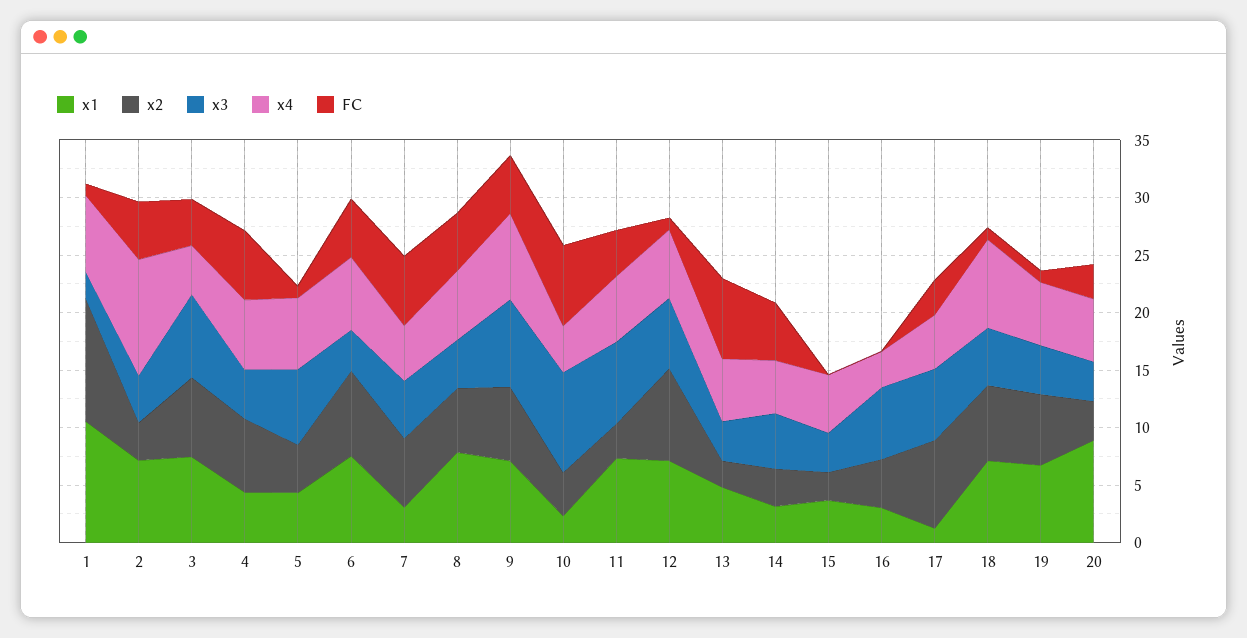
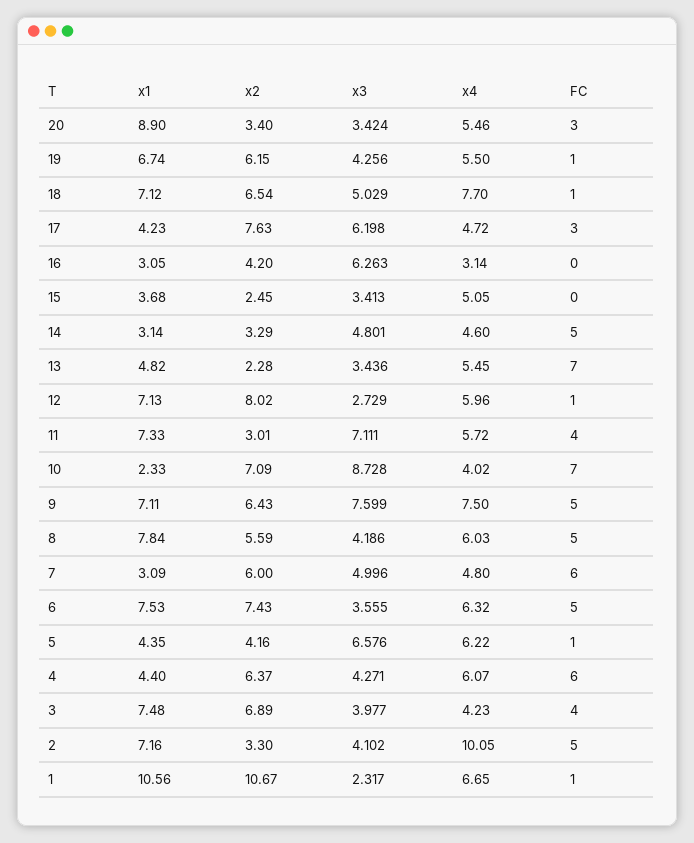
x3, 3: 7 -> 3.977
x2, 10: 4 -> 7.09
x3, 12: 6 -> 2.729
x1, 17: 1 -> 4.23

